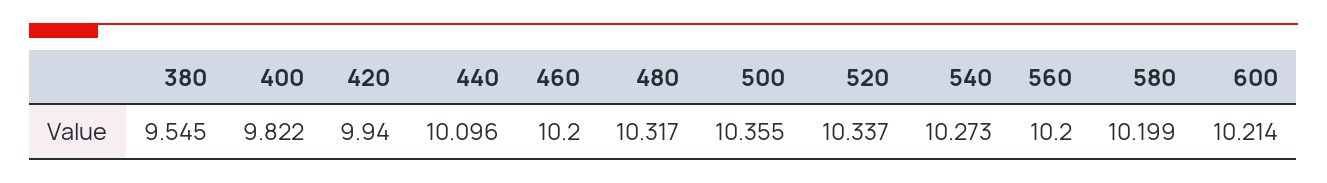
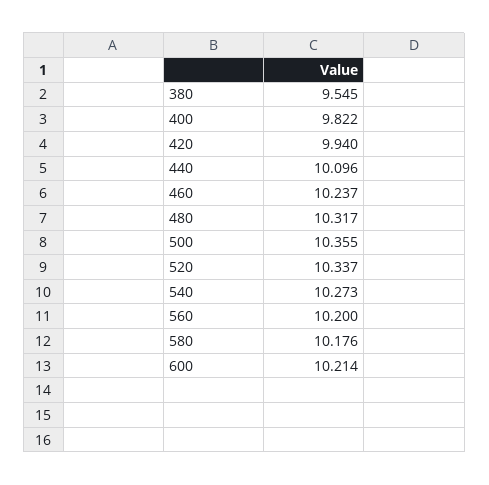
460: 10.2 -> 10.237
580: 10.199 -> 10.176

